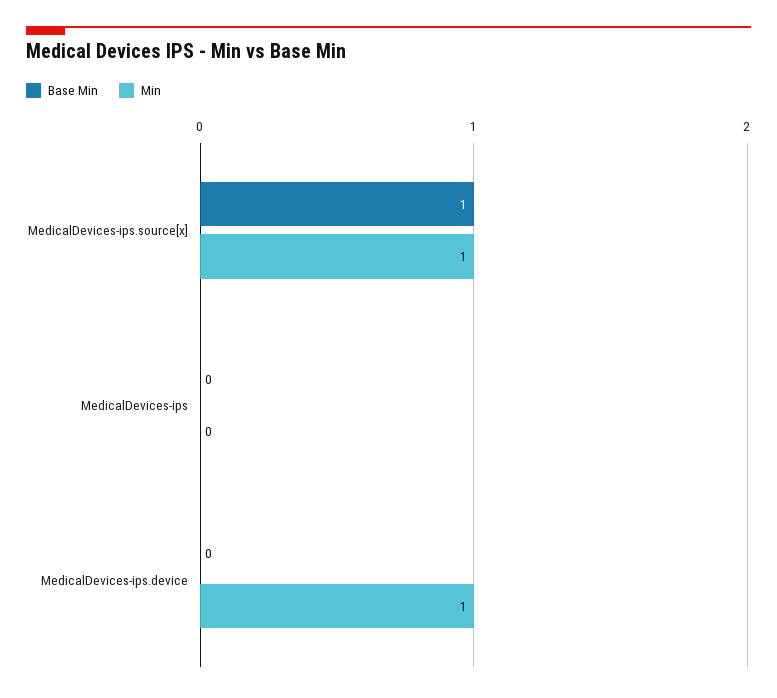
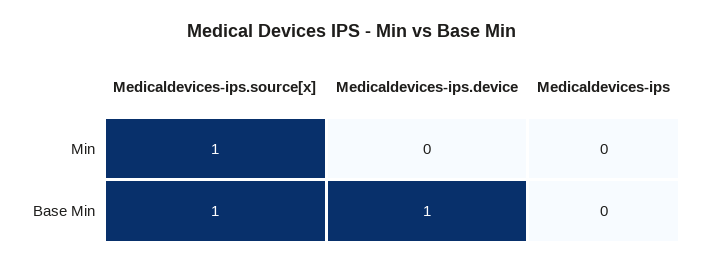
Base Min, MedicalDevices-ips.device: 0 -> 1
Min, MedicalDevices-ips.device: 1 -> 0

